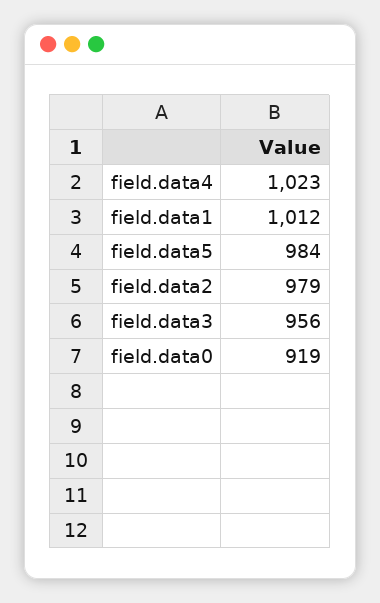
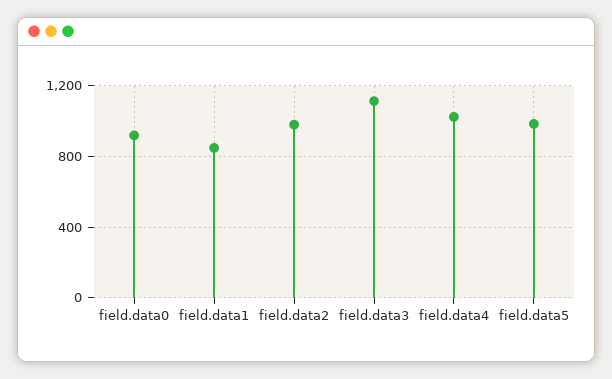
field.data1: 1012 -> 850
field.data3: 956 -> 1100

